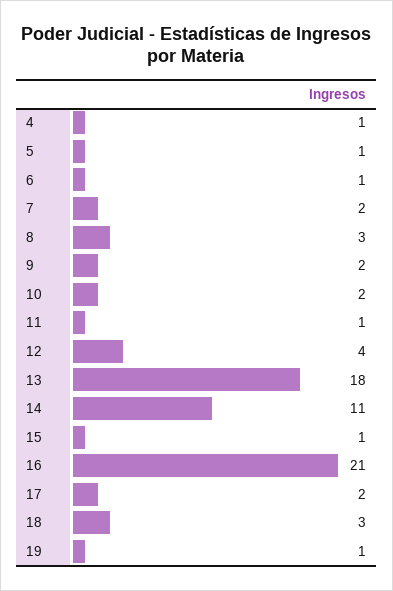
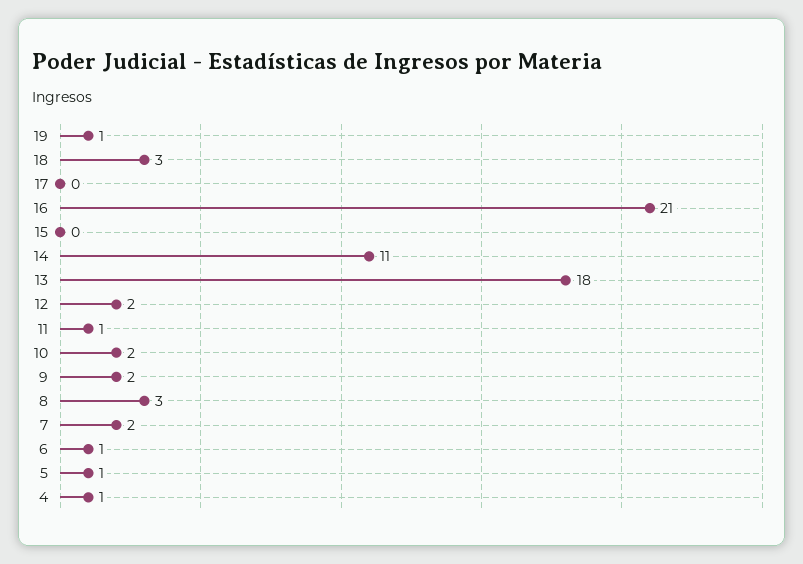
12: 4 -> 2
15: 1 -> 0
17: 2 -> 0

